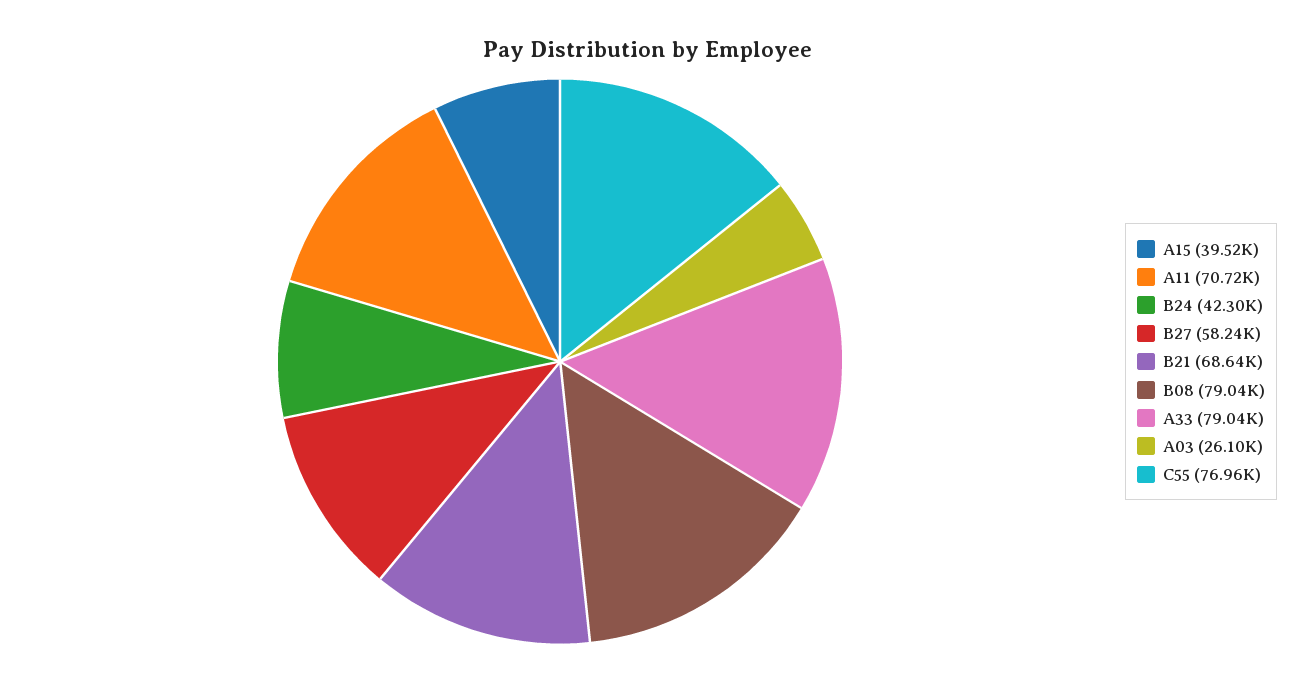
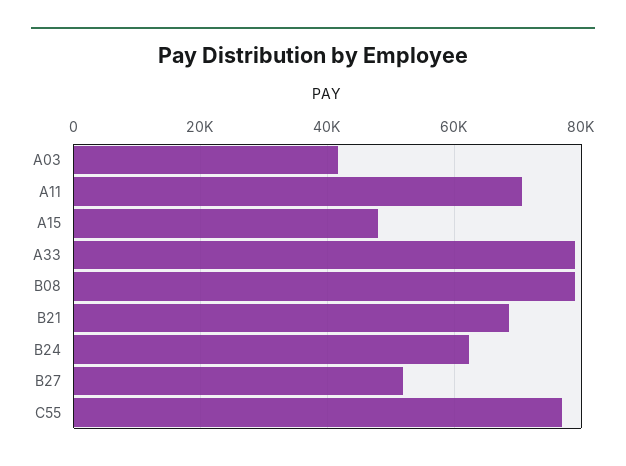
A15: 39520 -> 48000
B24: 42300 -> 62000
B27: 58240 -> 52000
A03: 26100 -> 42000

